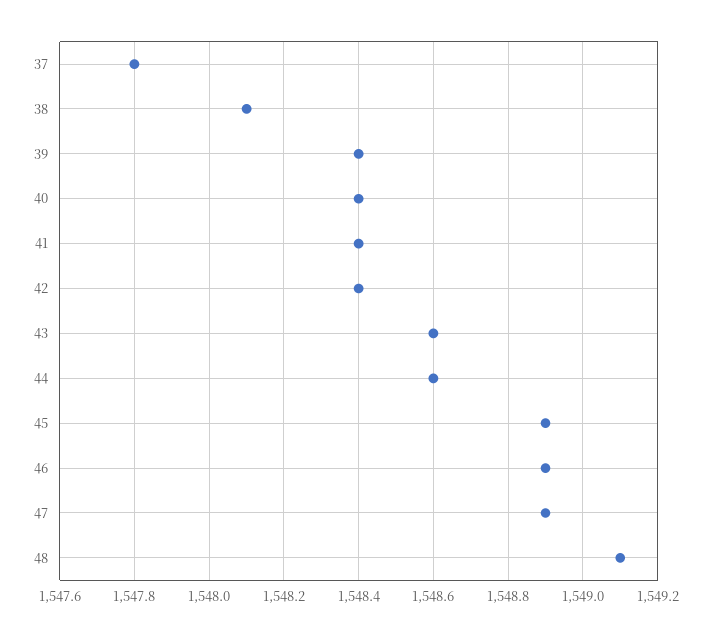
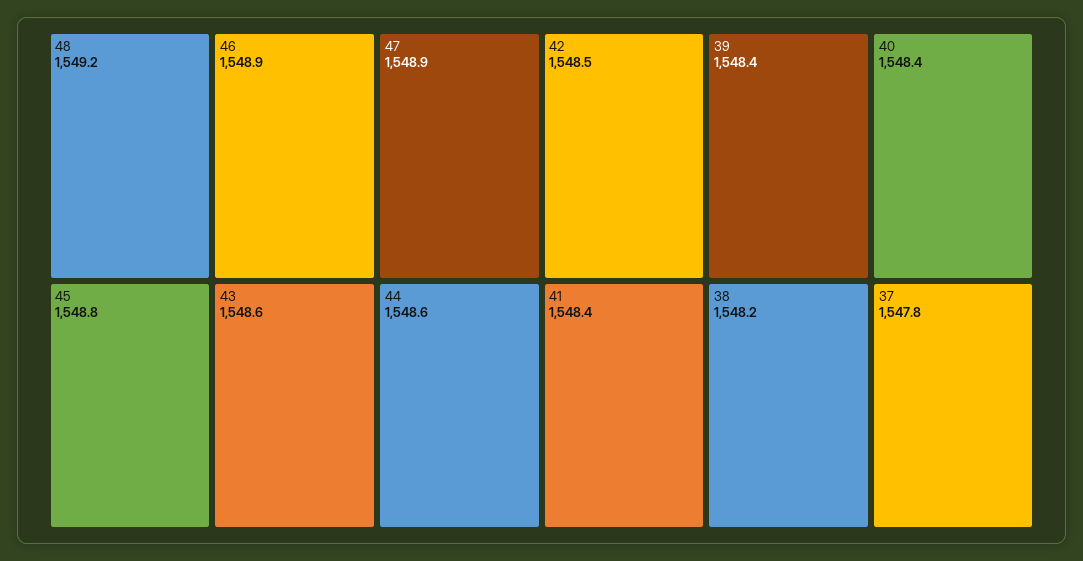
38: 1548.1 -> 1548.2
42: 1548.4 -> 1548.5
45: 1548.9 -> 1548.8
48: 1549.1 -> 1549.2

